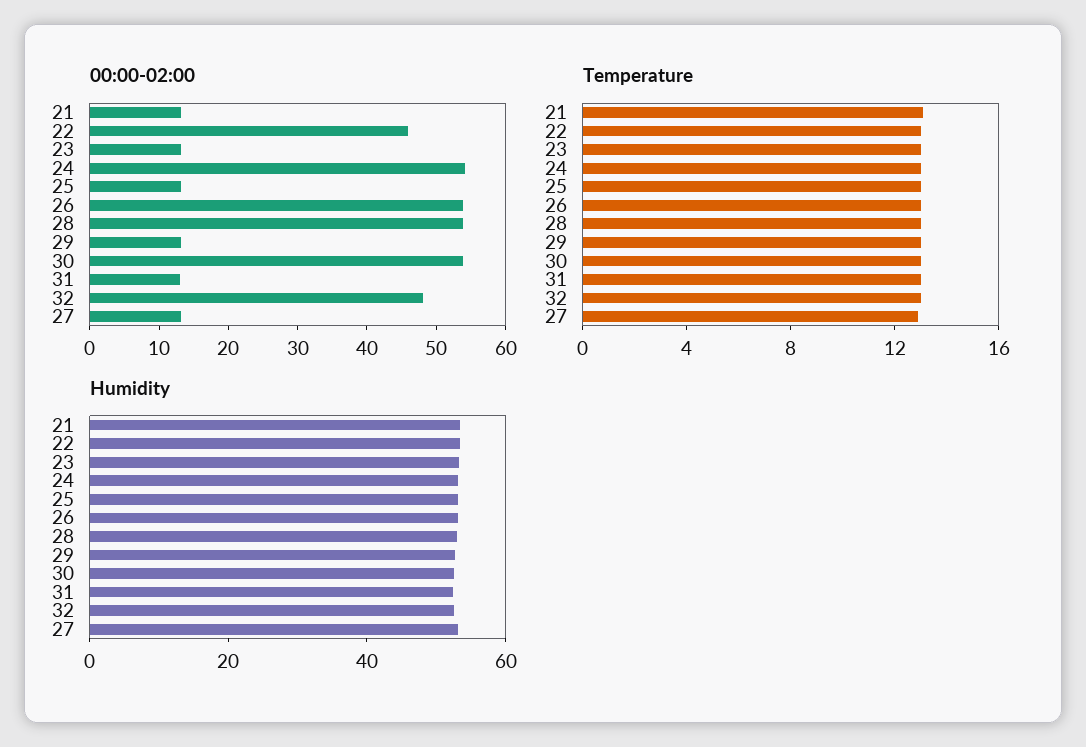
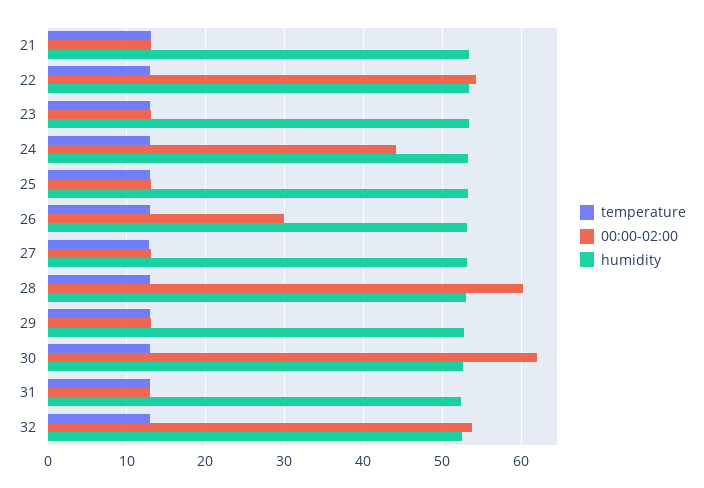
00:00-02:00, 22: 46 -> 54
00:00-02:00, 24: 54 -> 44
00:00-02:00, 26: 54 -> 30
00:00-02:00, 28: 54 -> 60
00:00-02:00, 30: 54 -> 62
00:00-02:00, 32: 48 -> 54

